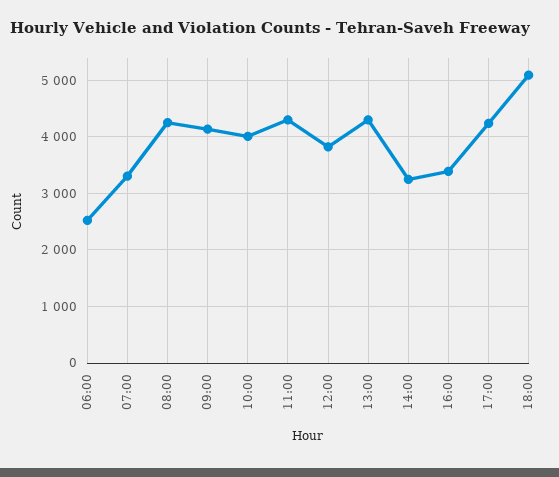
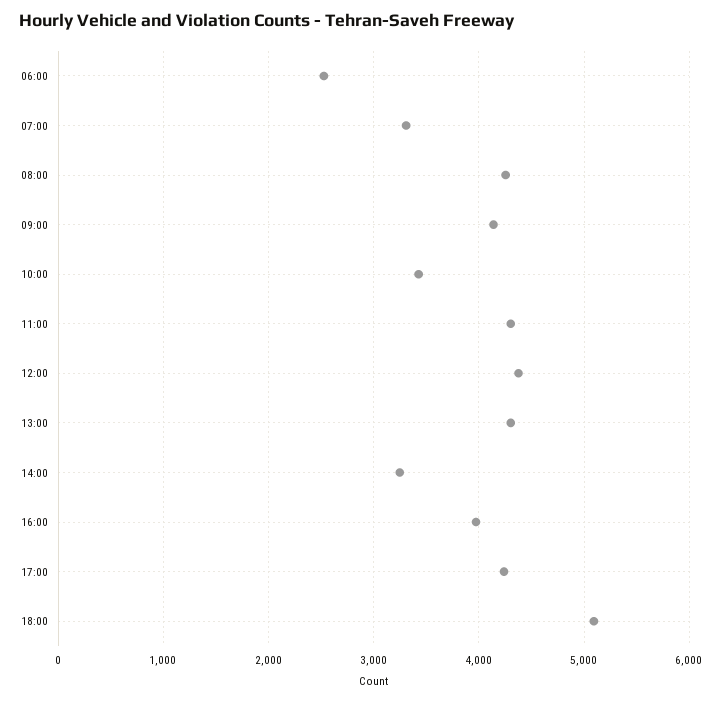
10:00: 4000 -> 3400
12:00: 3800 -> 4400
16:00: 3400 -> 4000

